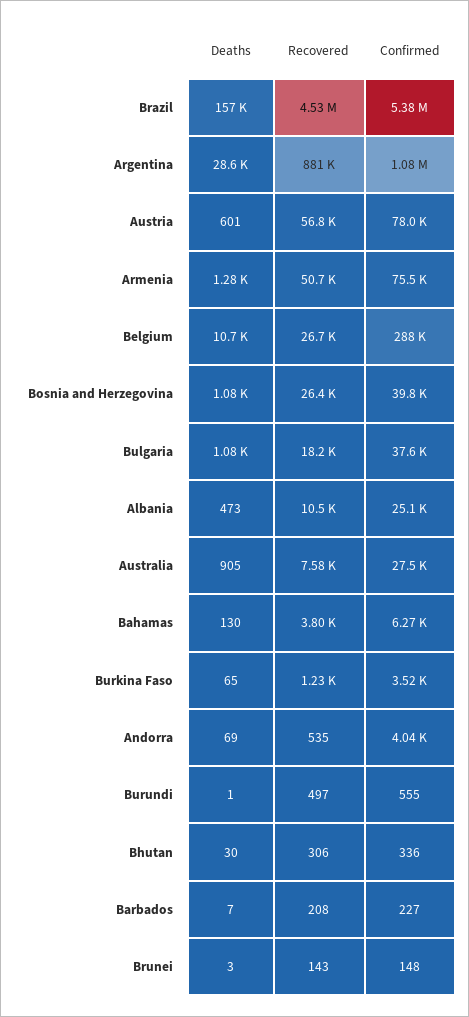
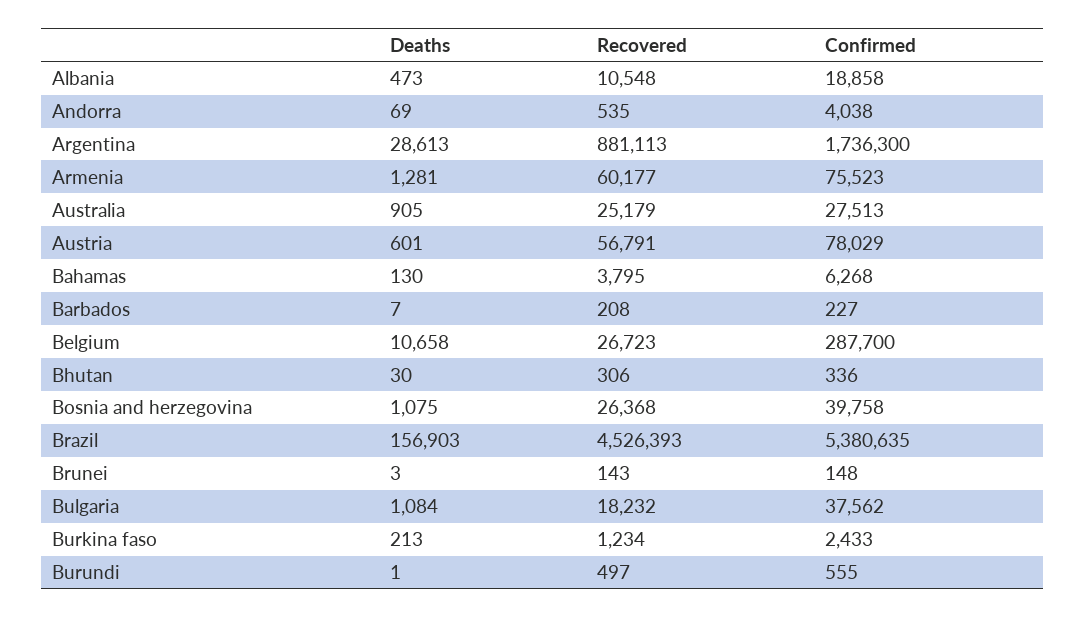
Confirmed, Argentina: 1080000 -> 1736300
Recovered, Armenia: 50700 -> 60177
Confirmed, Albania: 25100 -> 18858
Recovered, Australia: 7580 -> 25179
Deaths, Burkina Faso: 65 -> 213
Confirmed, Burkina Faso: 3520 -> 2433

